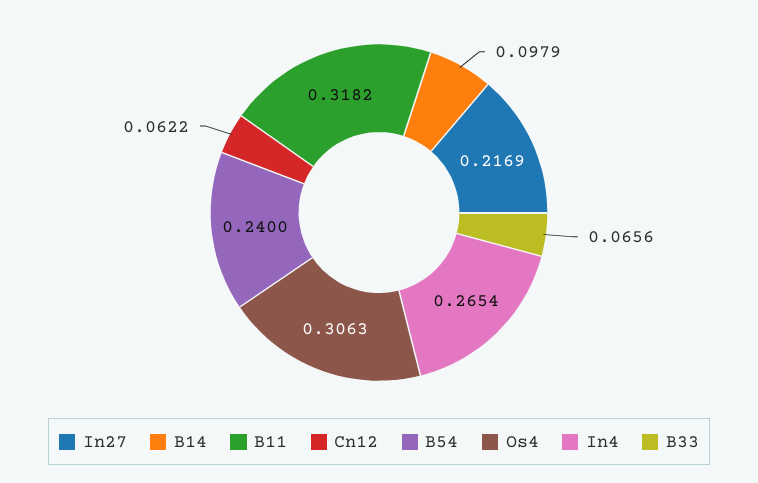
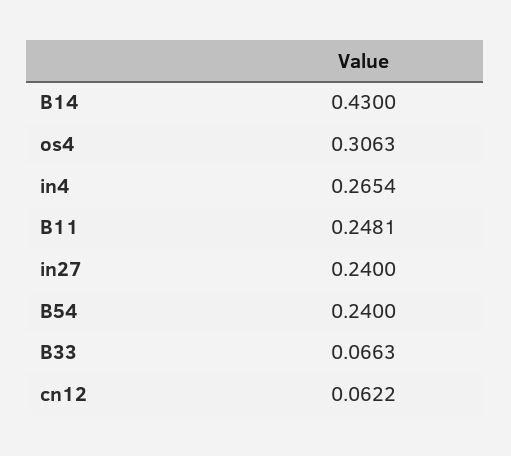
In27: 0.2169 -> 0.24
B14: 0.0979 -> 0.43
B11: 0.3182 -> 0.2481
B33: 0.0656 -> 0.0663

